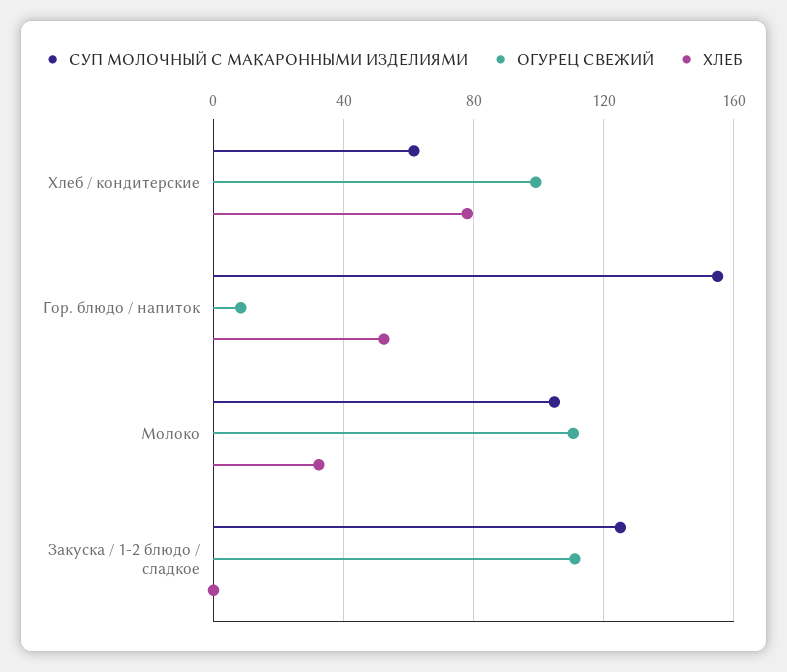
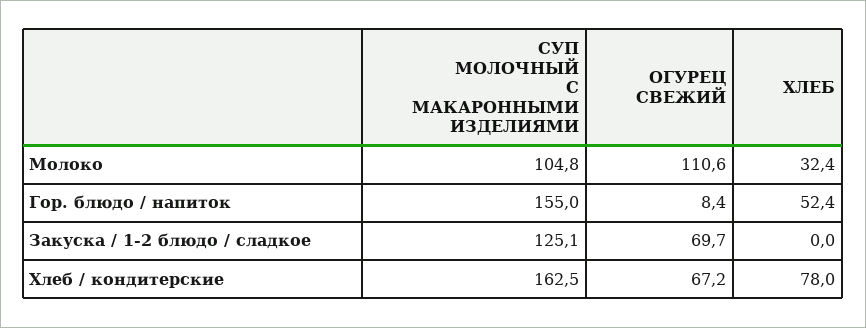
СУП МОЛОЧНЫЙ С МАКАРОННЫМИ ИЗДЕЛИЯМИ, Хлеб / кондитерские: 60 -> 162.5
ОГУРЕЦ СВЕЖИЙ, Хлеб / кондитерские: 100 -> 67.2
ОГУРЕЦ СВЕЖИЙ, Закуска / 1-2 блюдо / сладкое: 110 -> 69.7

